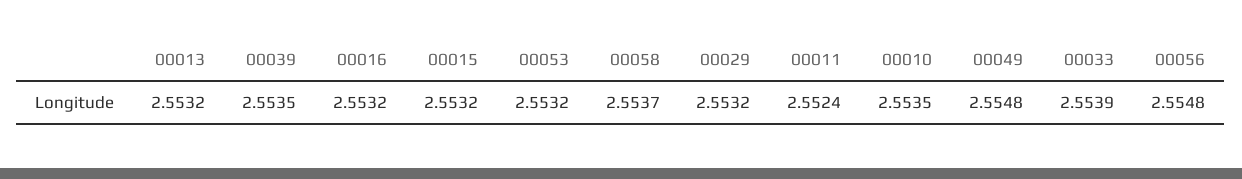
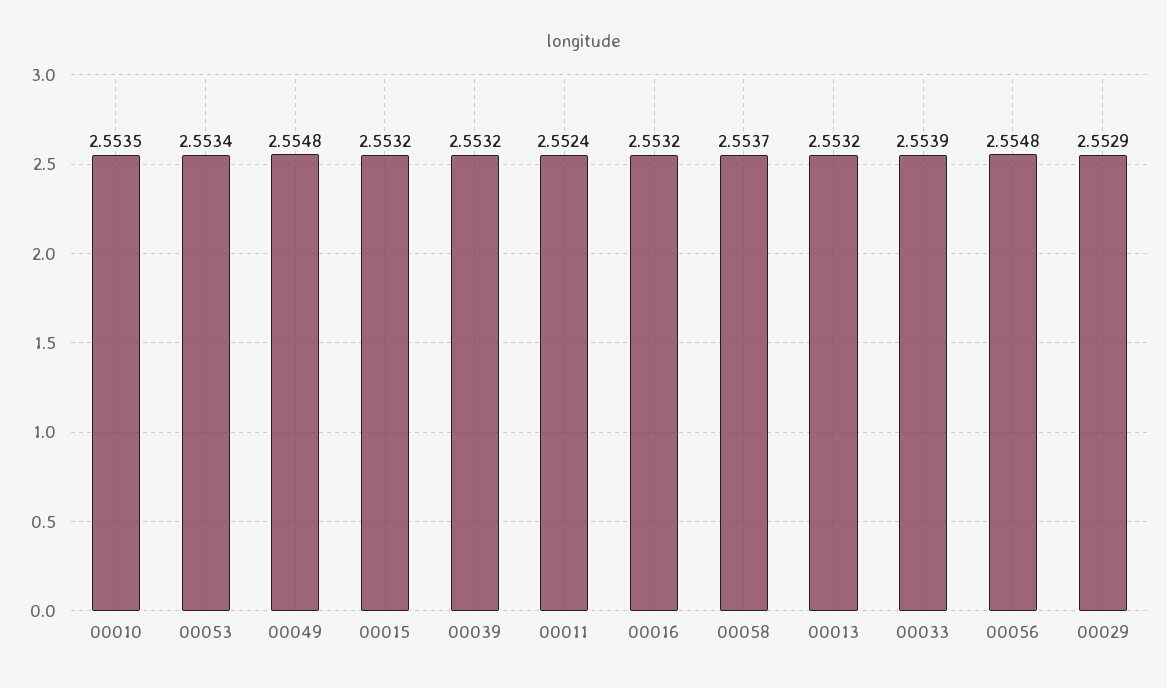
00039: 2.5535 -> 2.5532
00053: 2.5532 -> 2.5534
00029: 2.5532 -> 2.5529

